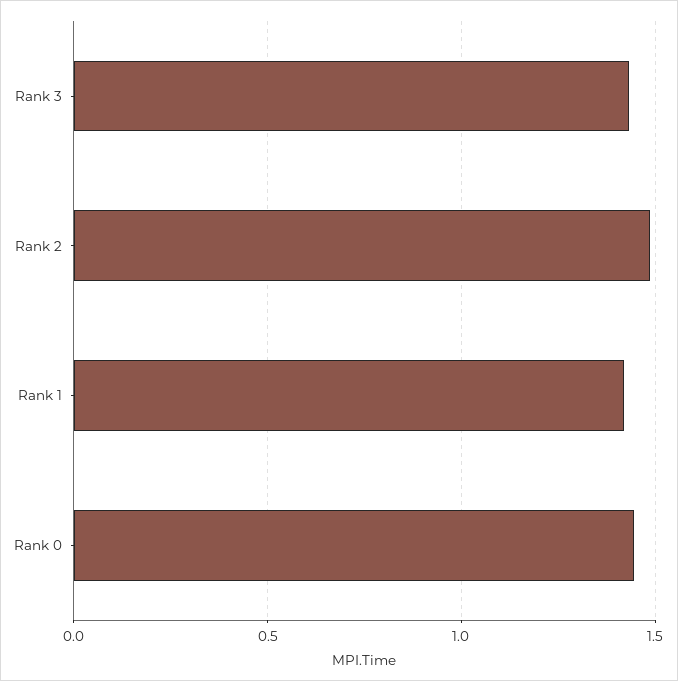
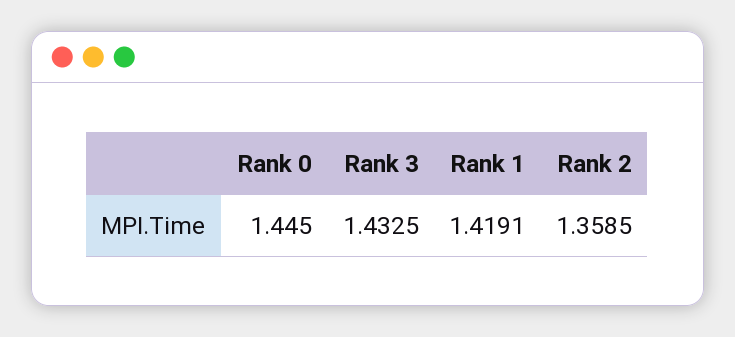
Rank 2: 1.5 -> 1.3585

